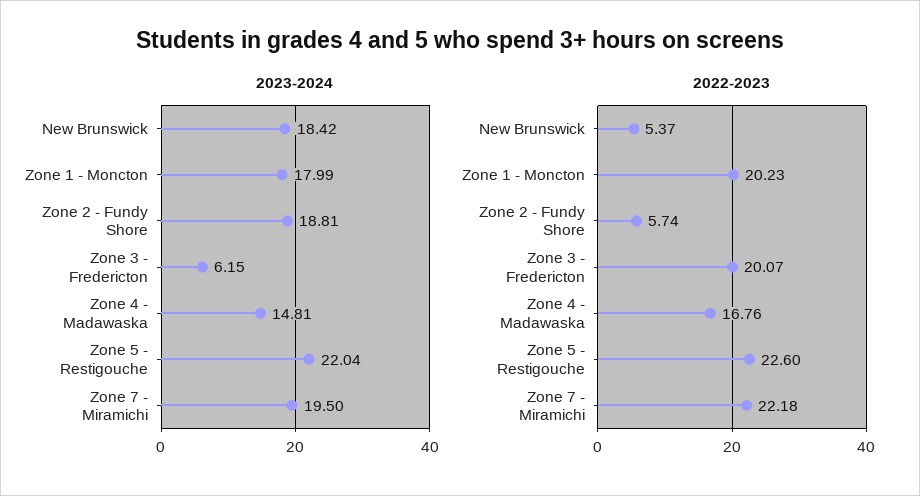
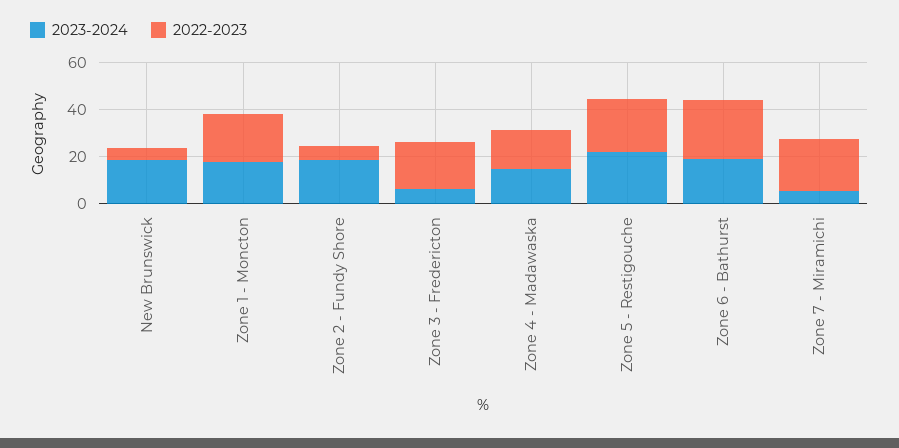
2023-2024, Zone 7 - Miramichi: 19.5 -> 5
2023-2024, Zone 6 - Bathurst: none -> 20
2022-2023, Zone 6 - Bathurst: none -> 25

